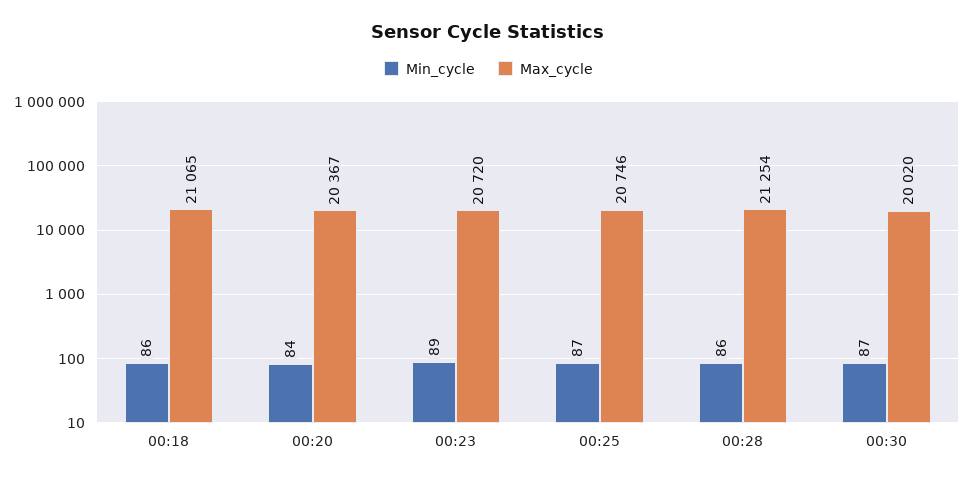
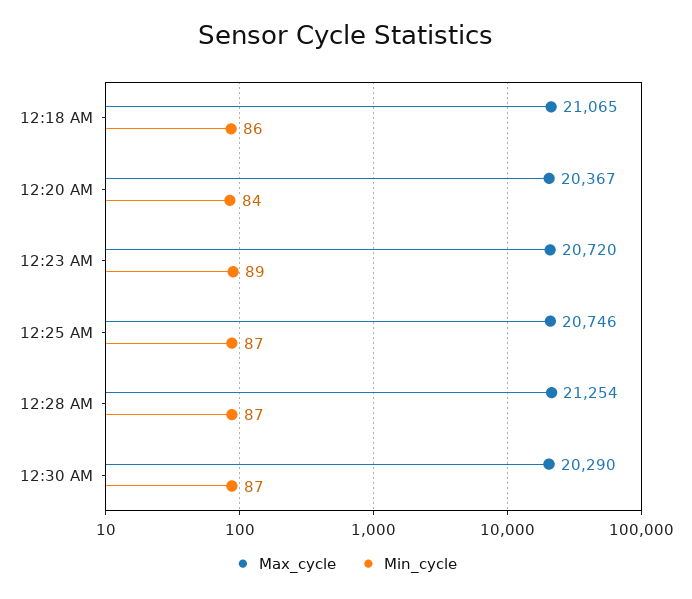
Min_cycle, 00:28: 86 -> 87
Max_cycle, 00:30: 20020 -> 20290

